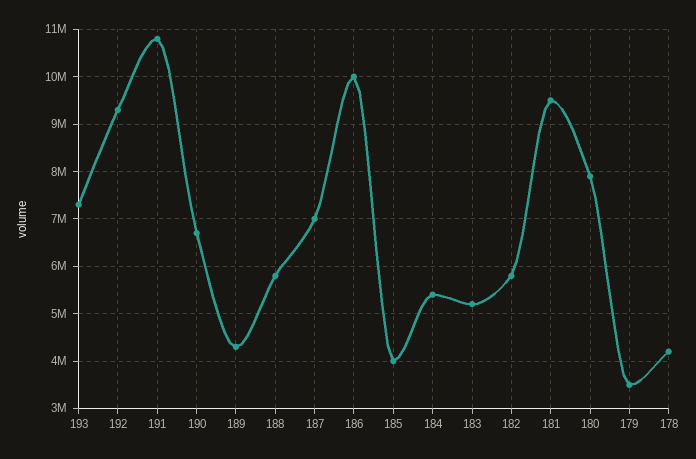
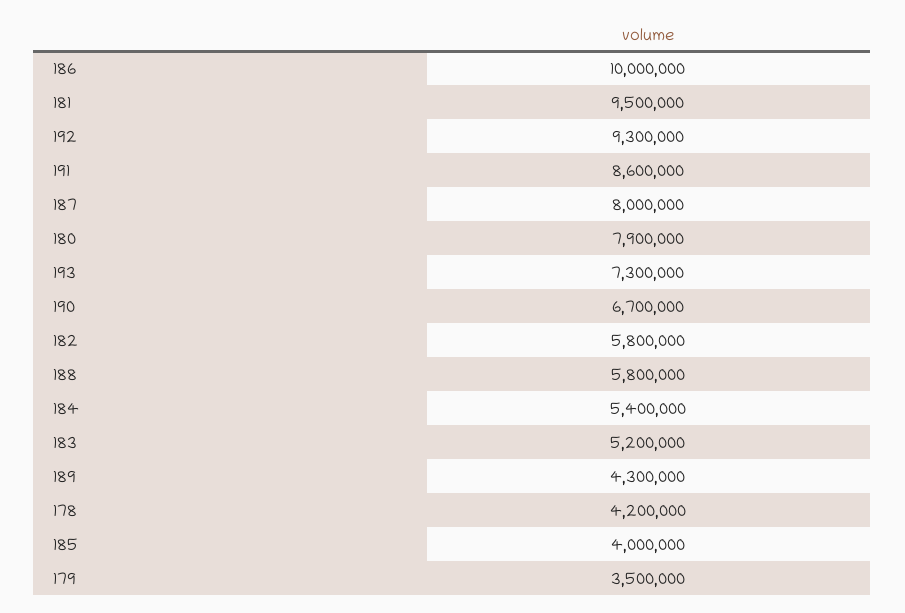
191: 10800000 -> 8600000
187: 7000000 -> 8000000

